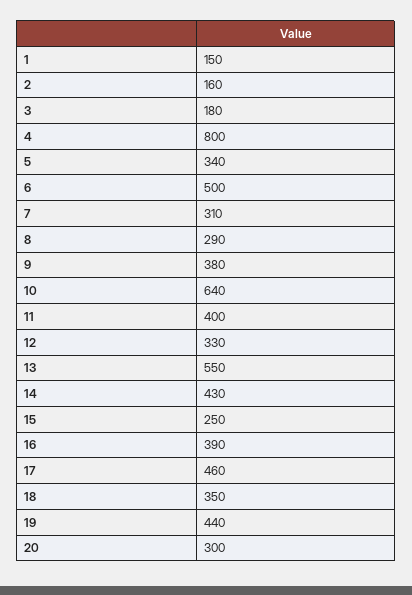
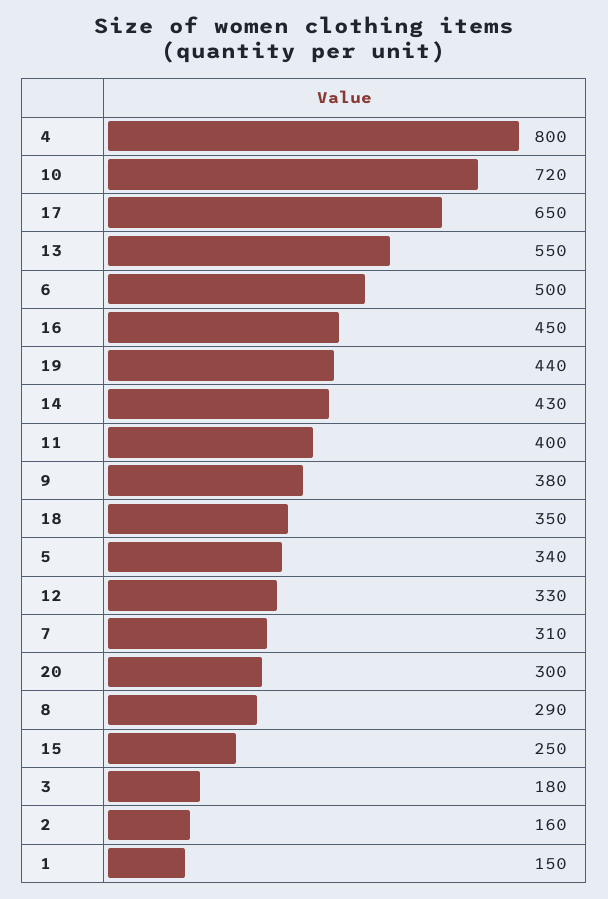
10: 640 -> 720
16: 390 -> 450
17: 460 -> 650

